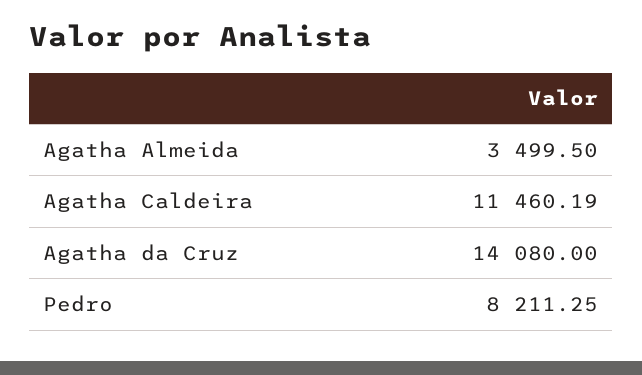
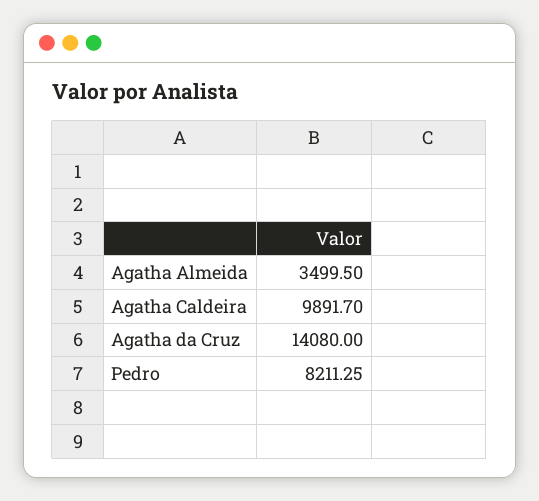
Agatha Caldeira: 11460.19 -> 9891.7

